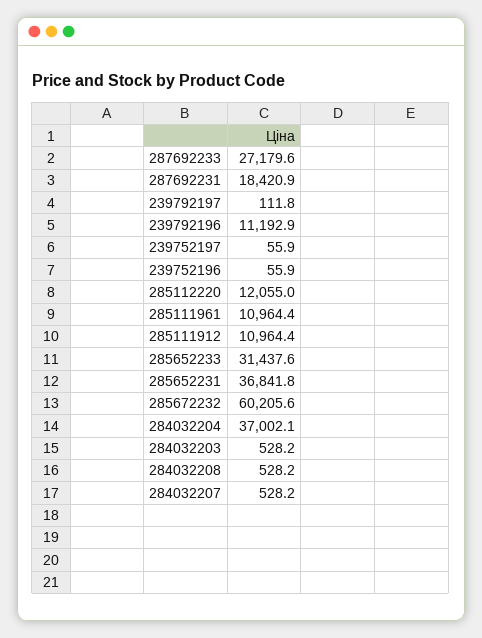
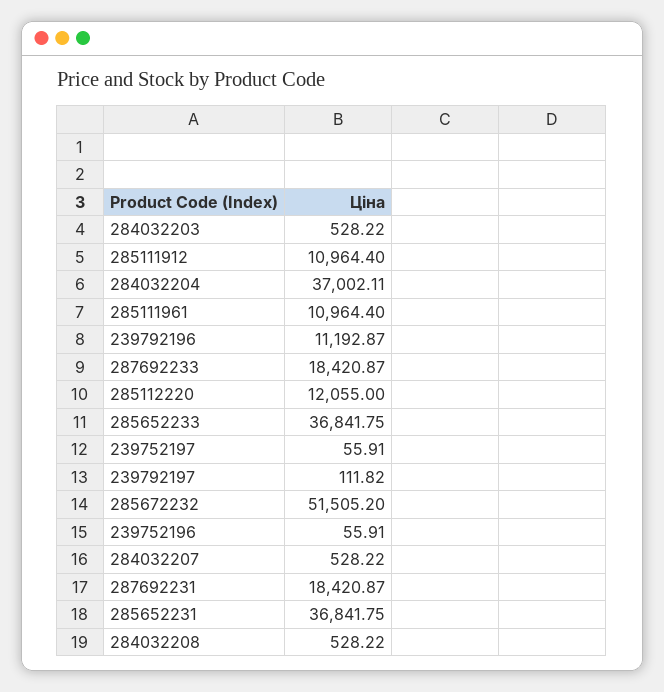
287692233: 27179.6 -> 18420.87
285652233: 31437.6 -> 36841.75
285672232: 60205.6 -> 51505.2

